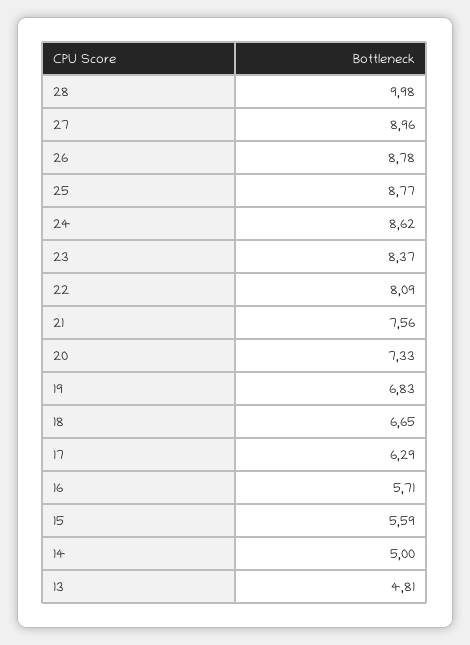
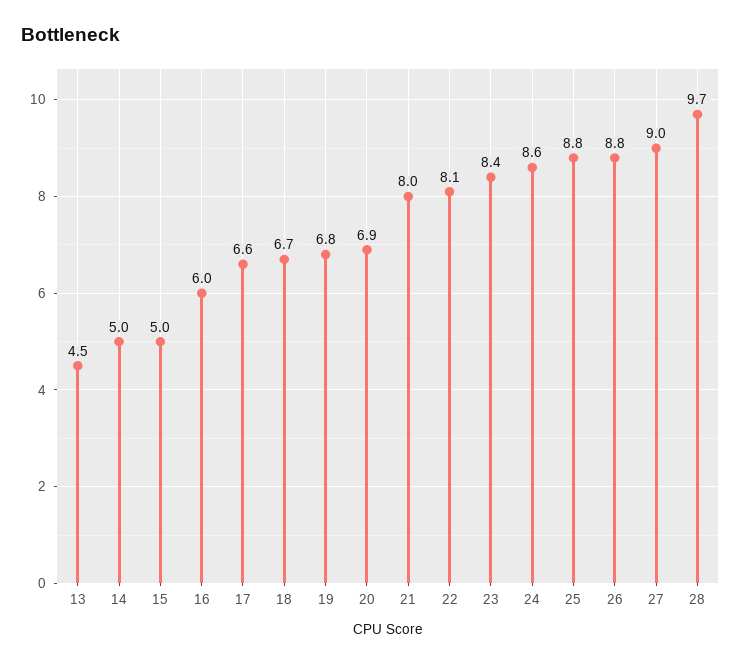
28: 9.98 -> 9.7
21: 7.56 -> 8
20: 7.33 -> 6.9
17: 6.29 -> 6.6
16: 5.71 -> 6
15: 5.59 -> 5
13: 4.81 -> 4.5

